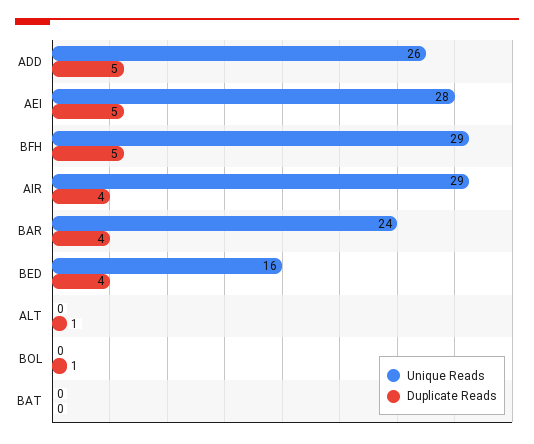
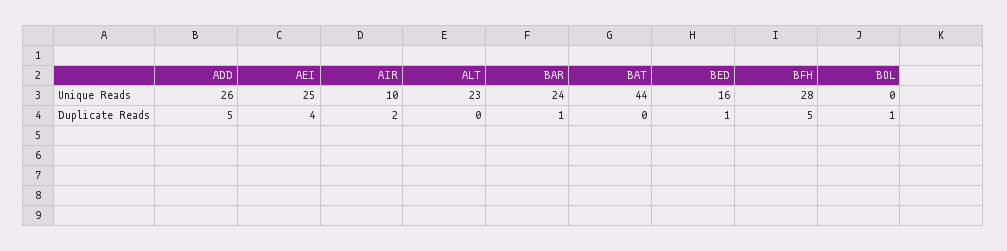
Unique Reads, AEI: 28 -> 25
Duplicate Reads, AEI: 5 -> 4
Unique Reads, BFH: 29 -> 28
Unique Reads, AIR: 29 -> 10
Duplicate Reads, AIR: 4 -> 2
Duplicate Reads, BAR: 4 -> 1
Duplicate Reads, BED: 4 -> 1
Unique Reads, ALT: 0 -> 23
Duplicate Reads, ALT: 1 -> 0
Unique Reads, BAT: 0 -> 44

